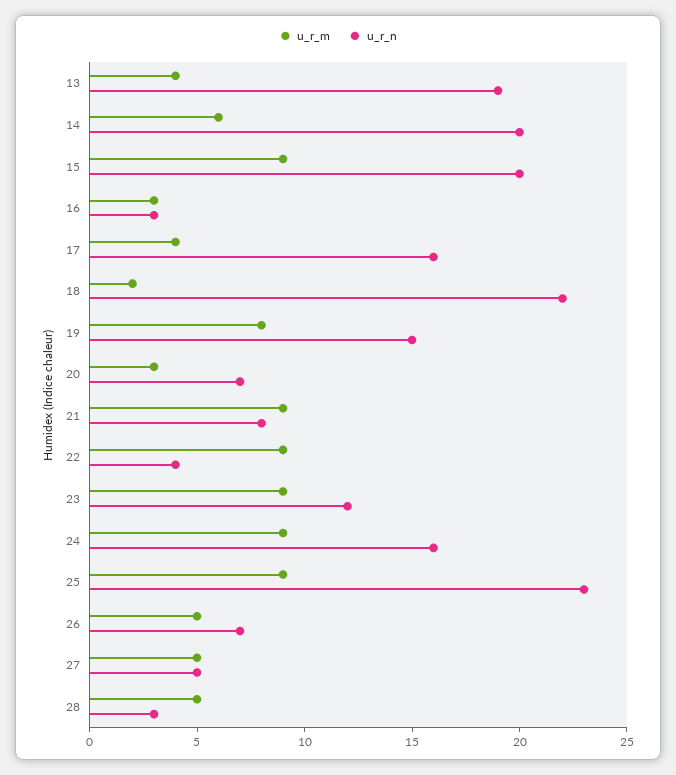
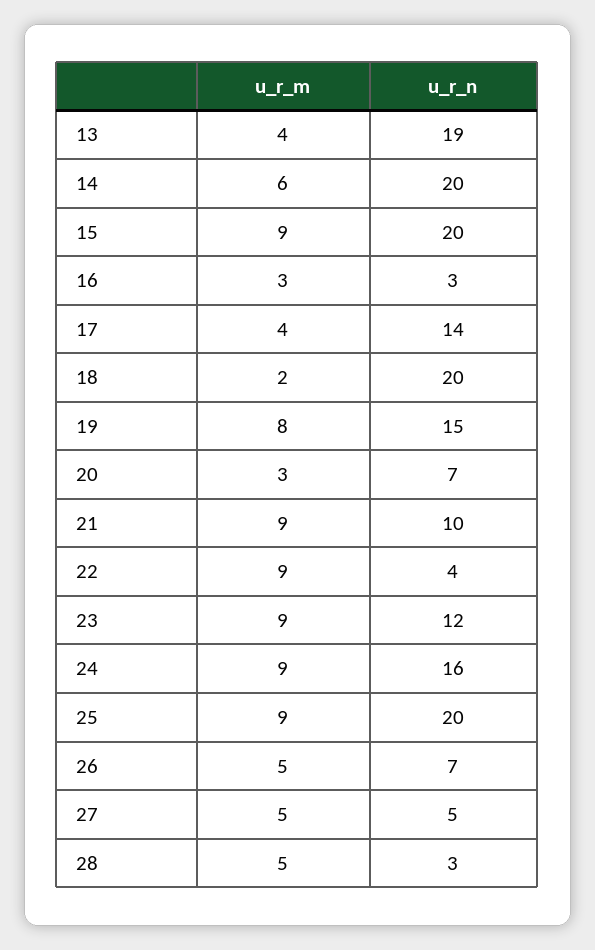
u_r_n, 17: 16 -> 14
u_r_n, 18: 22 -> 20
u_r_n, 21: 8 -> 10
u_r_n, 25: 23 -> 20

